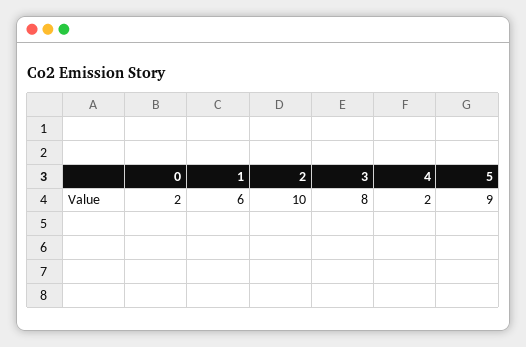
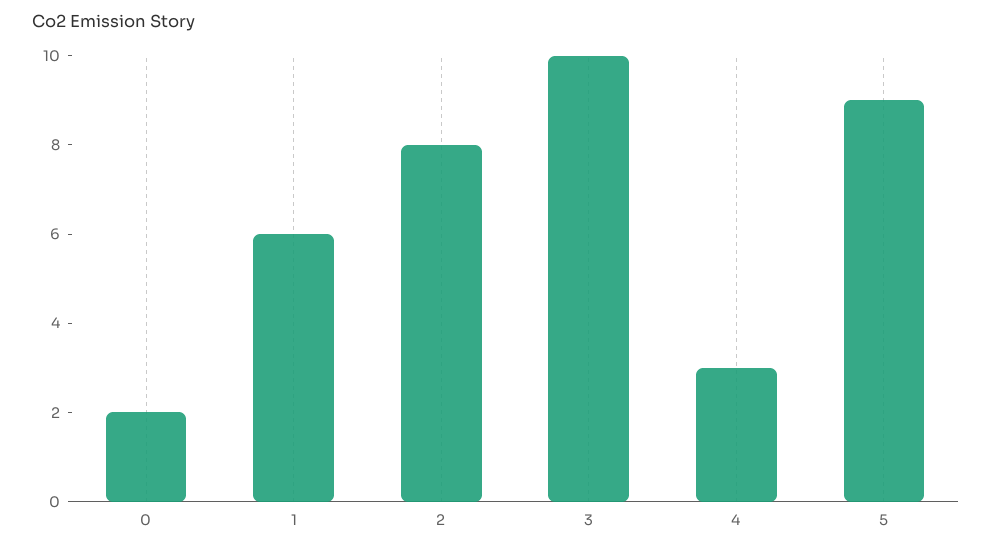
2: 10 -> 8
3: 8 -> 10
4: 2 -> 3

